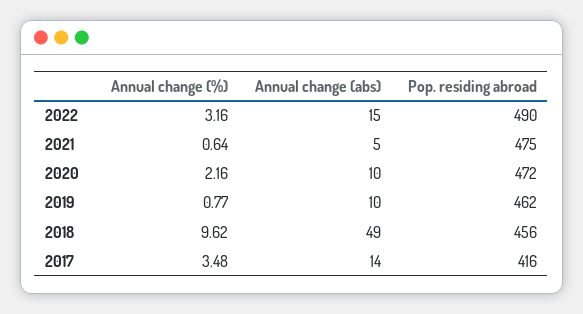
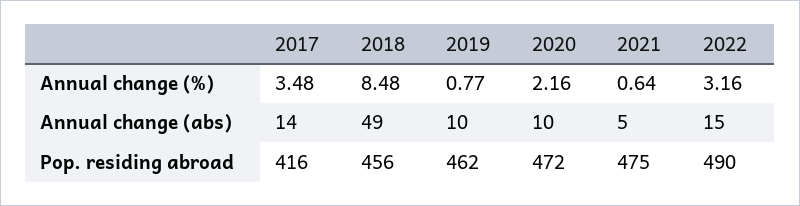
Annual change (%), 2018: 9.62 -> 8.48

